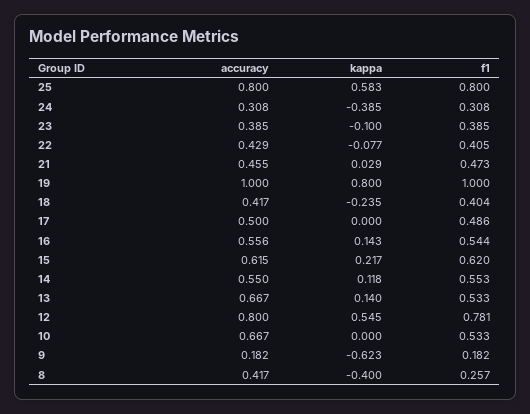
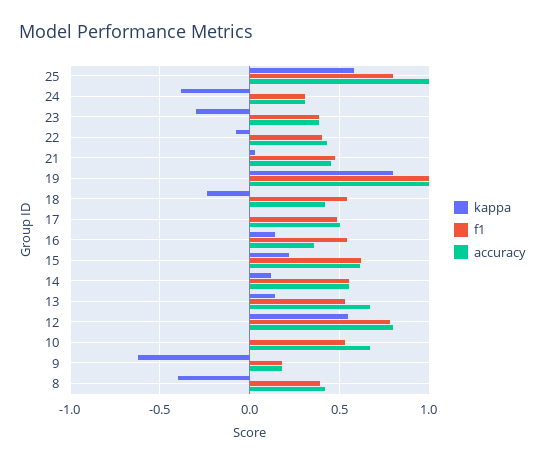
accuracy, 25: 0.8 -> 1
kappa, 23: -0.1 -> -0.3
f1, 18: 0.404 -> 0.55
accuracy, 16: 0.556 -> 0.35
f1, 8: 0.257 -> 0.4

